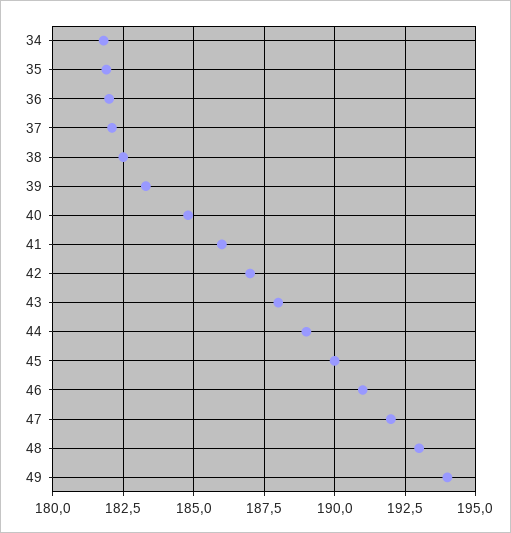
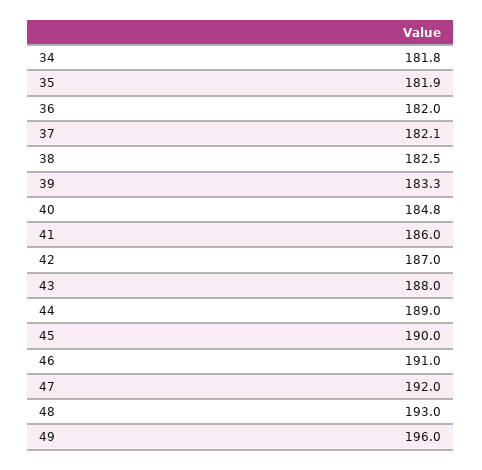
49: 194 -> 196

